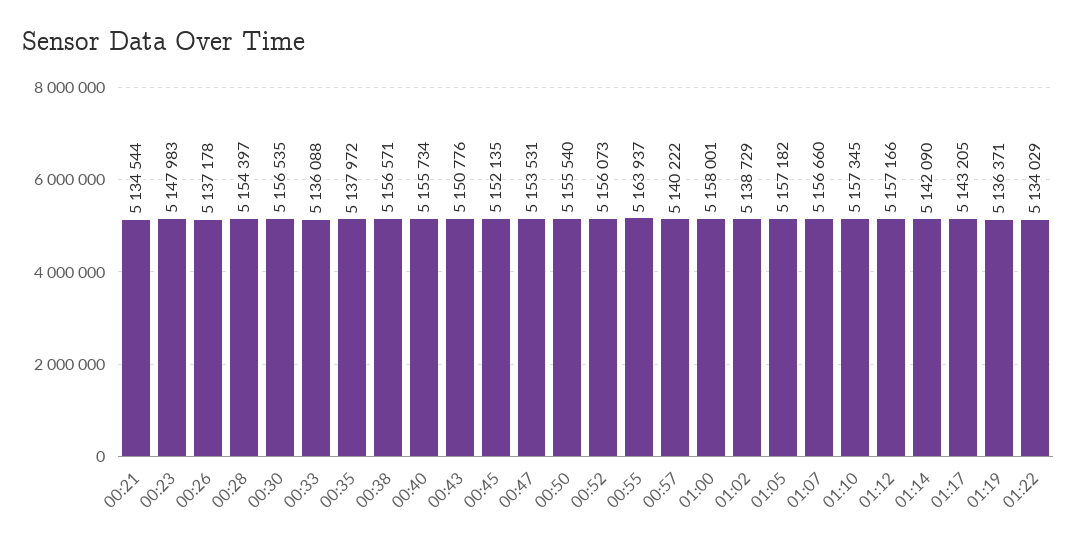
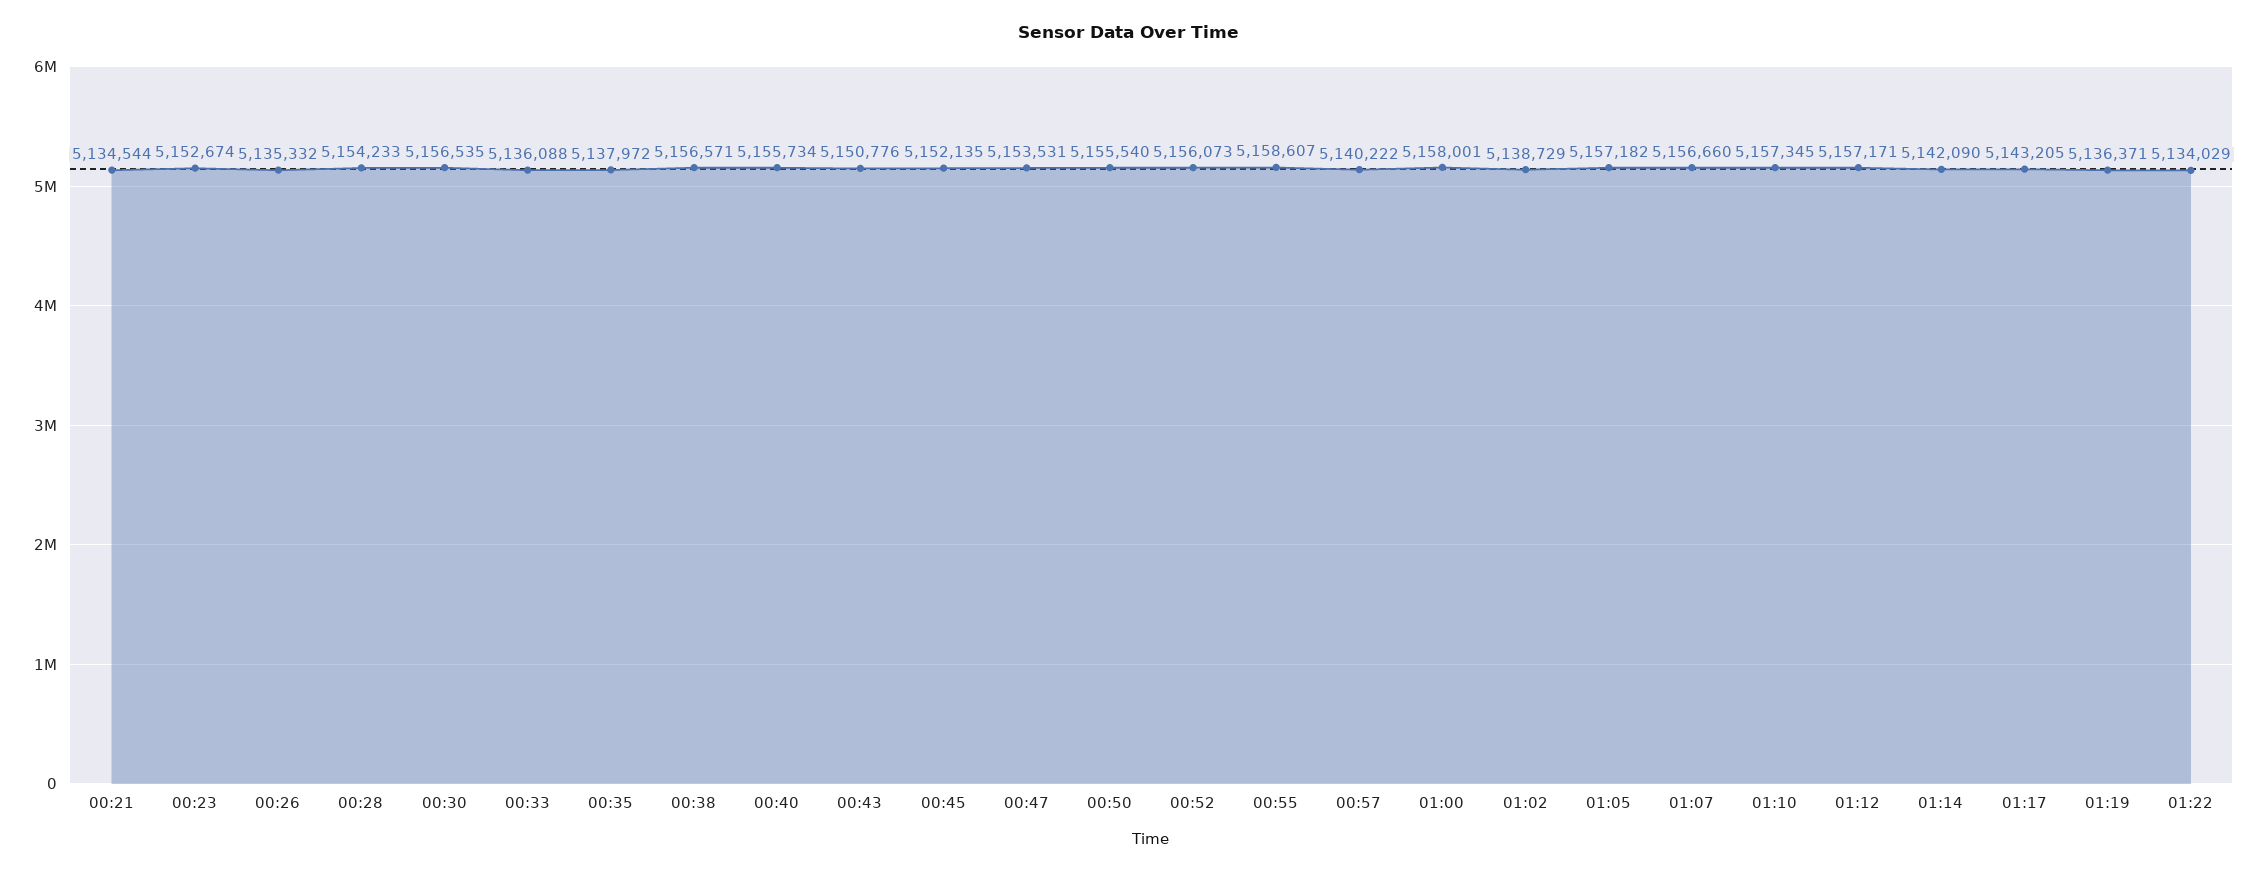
00:23: 5147983 -> 5152674
00:26: 5137178 -> 5135332
00:28: 5154397 -> 5154233
00:55: 5163937 -> 5158607
01:12: 5157166 -> 5157171

